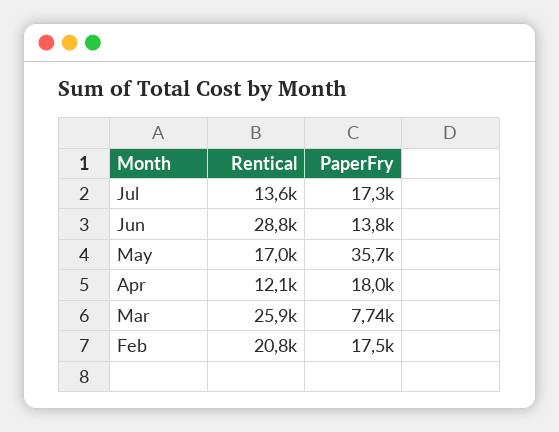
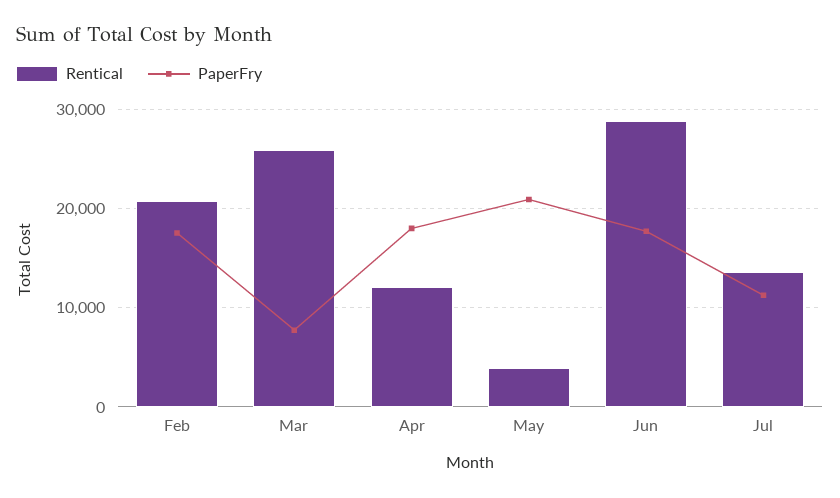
PaperFry, Jul: 17300 -> 11000
PaperFry, Jun: 13800 -> 18000
Rentical, May: 17000 -> 4000
PaperFry, May: 35700 -> 21000

